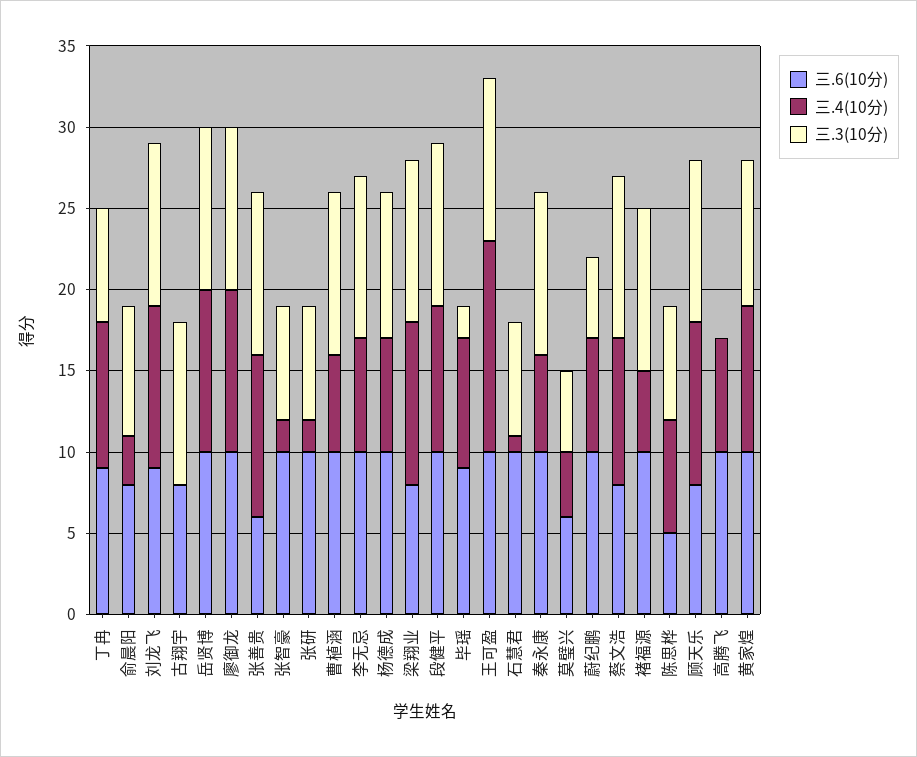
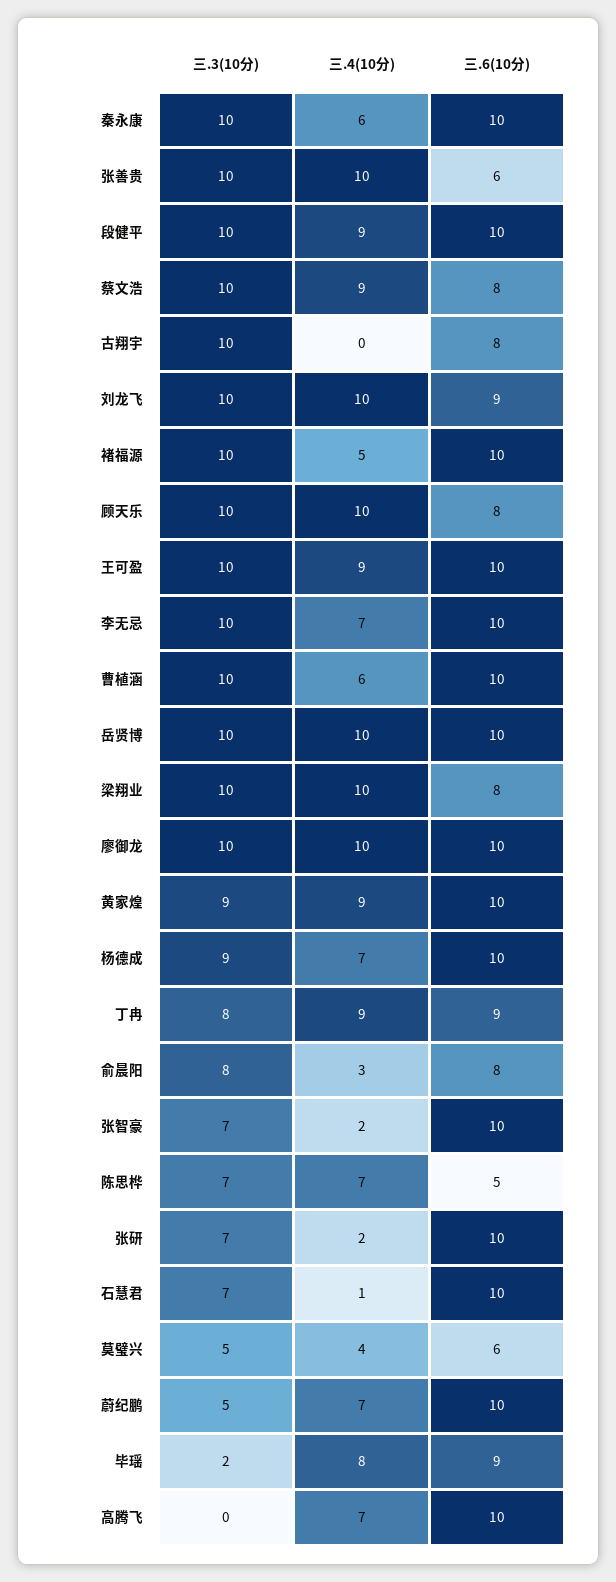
三.3(10分), 丁冉: 7 -> 8
三.4(10分), 王可盈: 13 -> 9

